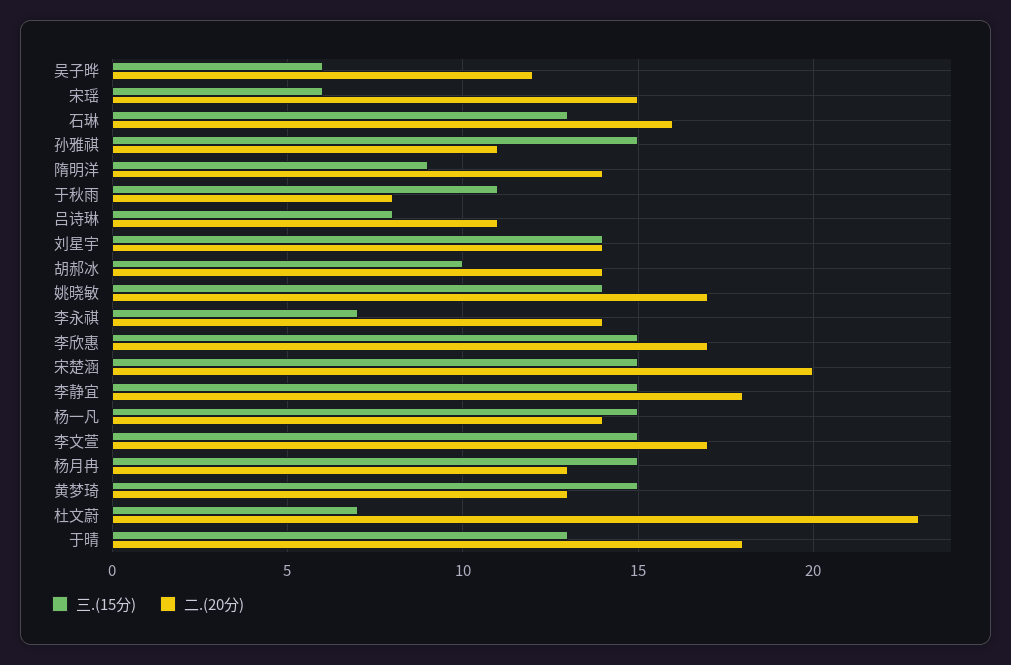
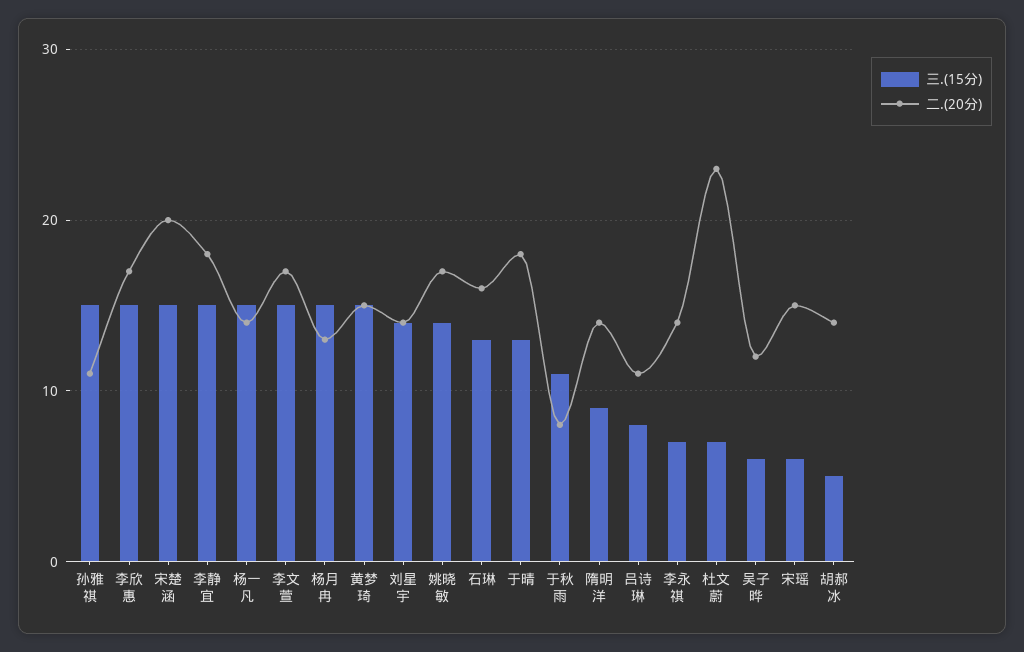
三.(15分), 胡郝冰: 10 -> 5
二.(20分), 黄梦琦: 13 -> 15

